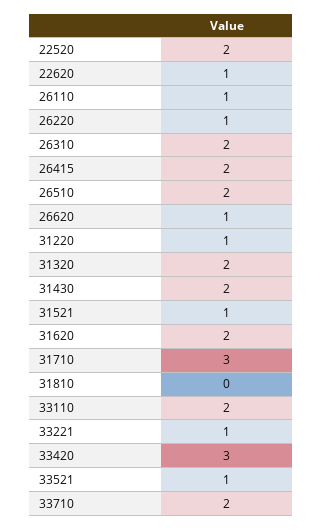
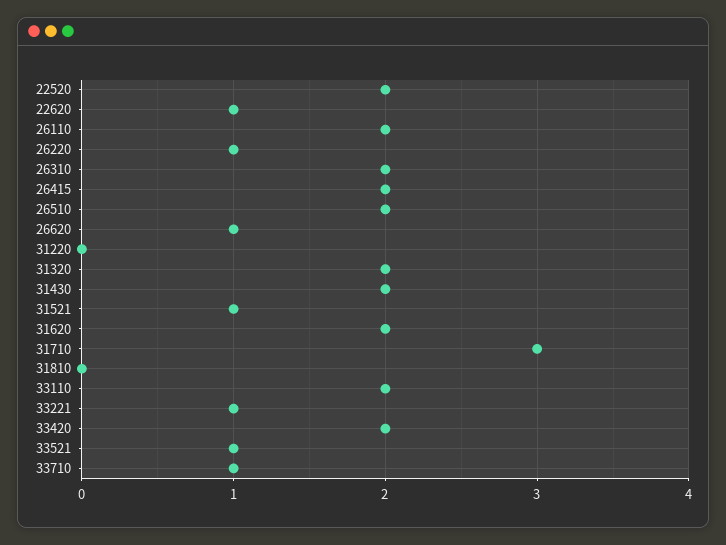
26110: 1 -> 2
31220: 1 -> 0
33420: 3 -> 2
33710: 2 -> 1

